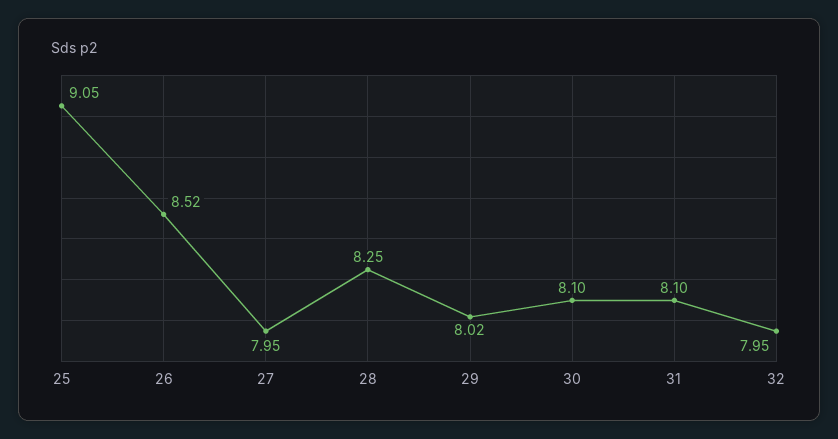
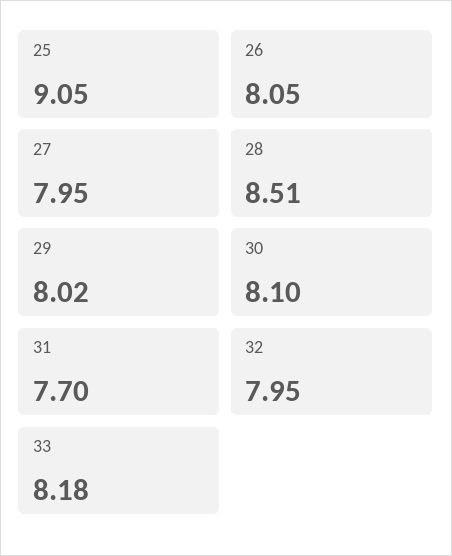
26: 8.52 -> 8.05
28: 8.25 -> 8.51
31: 8.1 -> 7.7
33: none -> 8.18

